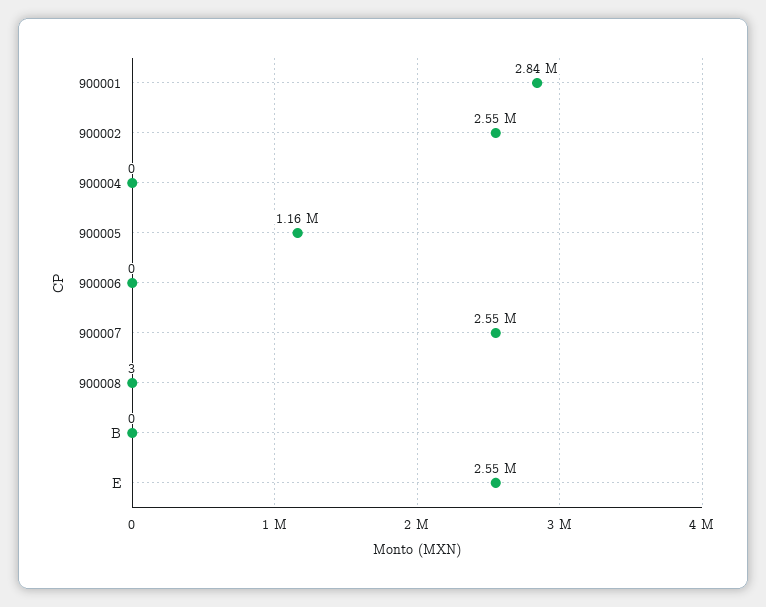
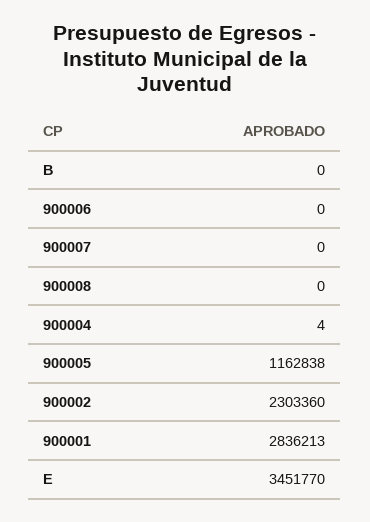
900002: 2550000 -> 2303360
900004: 0 -> 4
900007: 2550000 -> 0
900008: 3 -> 0
E: 2550000 -> 3451770

